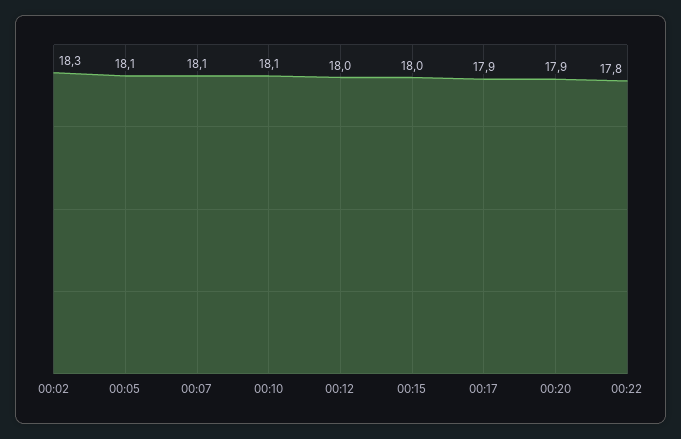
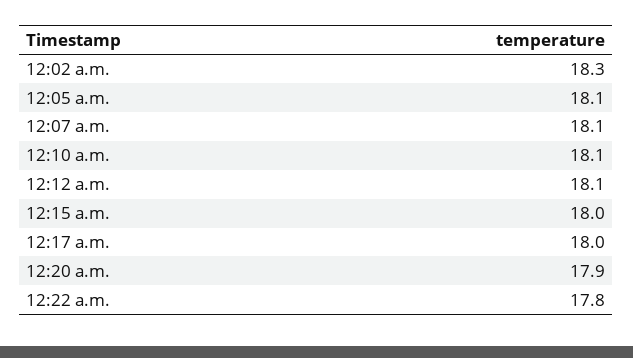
00:12: 18 -> 18.1
00:17: 17.9 -> 18

